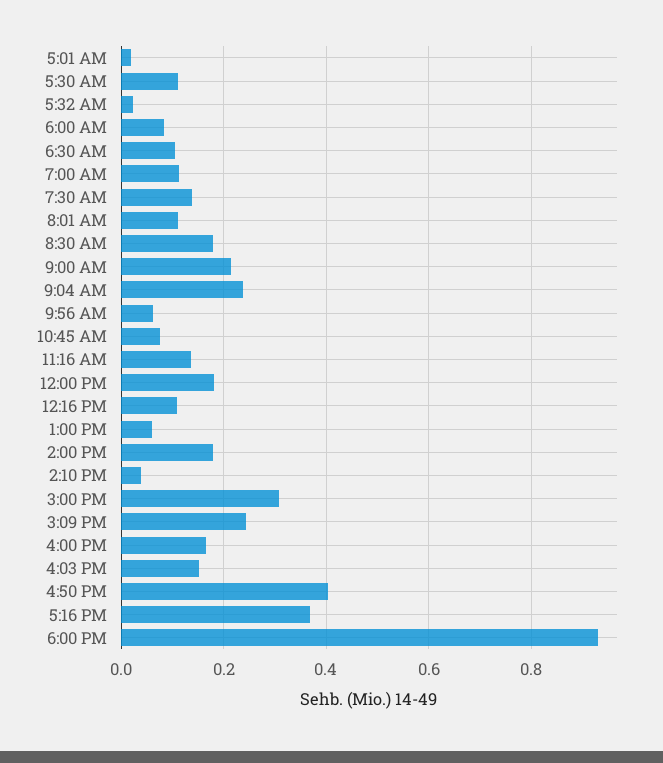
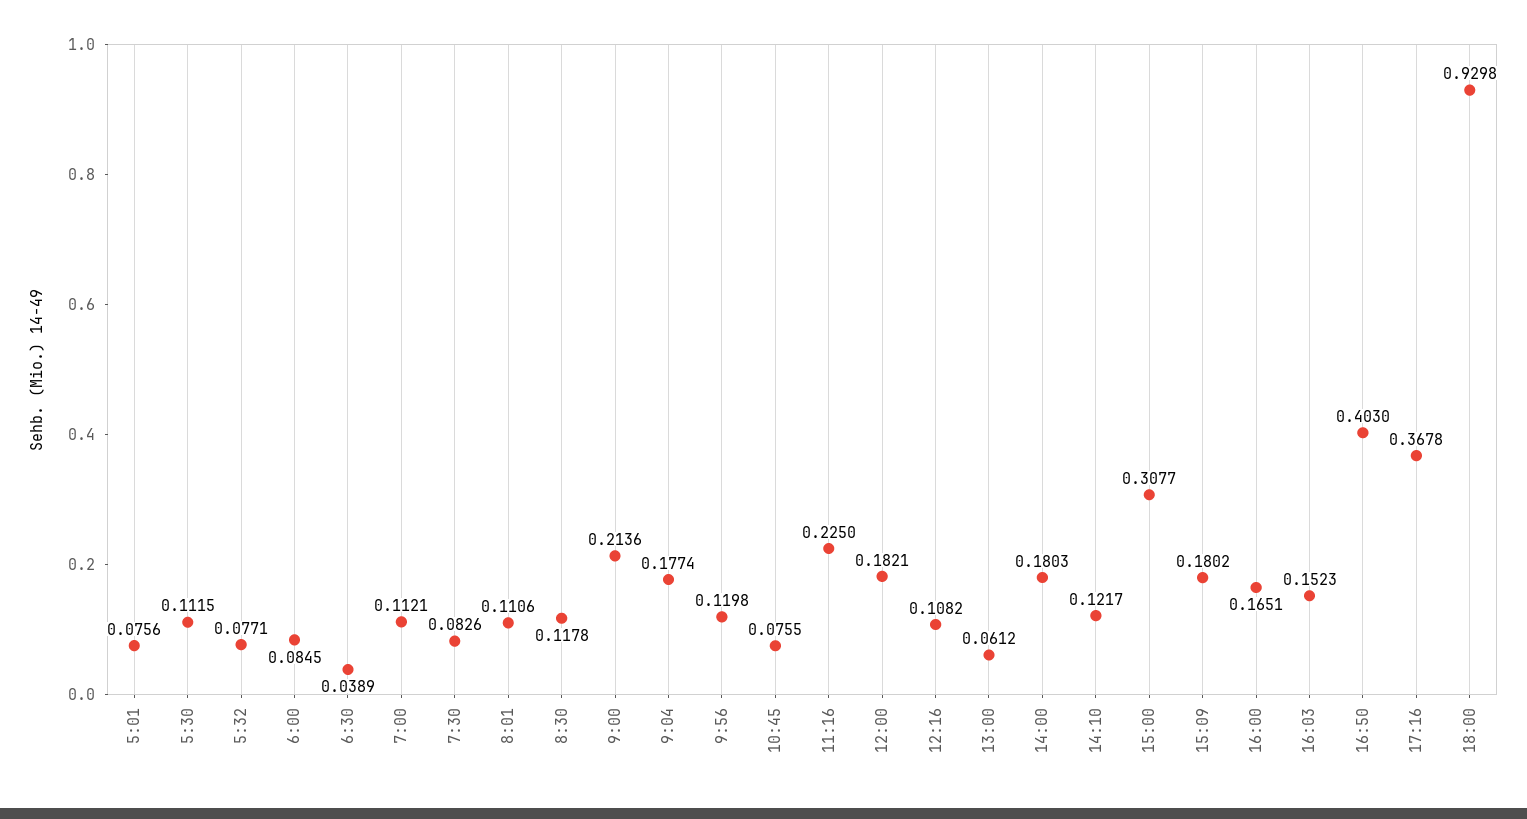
5:01 AM: 0.02 -> 0.0756
5:32 AM: 0.02 -> 0.0771
6:30 AM: 0.1 -> 0.0389
7:30 AM: 0.14 -> 0.0826
8:30 AM: 0.18 -> 0.1178
9:04 AM: 0.24 -> 0.1774
9:56 AM: 0.06 -> 0.1198
11:16 AM: 0.14 -> 0.225
2:10 PM: 0.04 -> 0.1217
3:09 PM: 0.24 -> 0.1802

